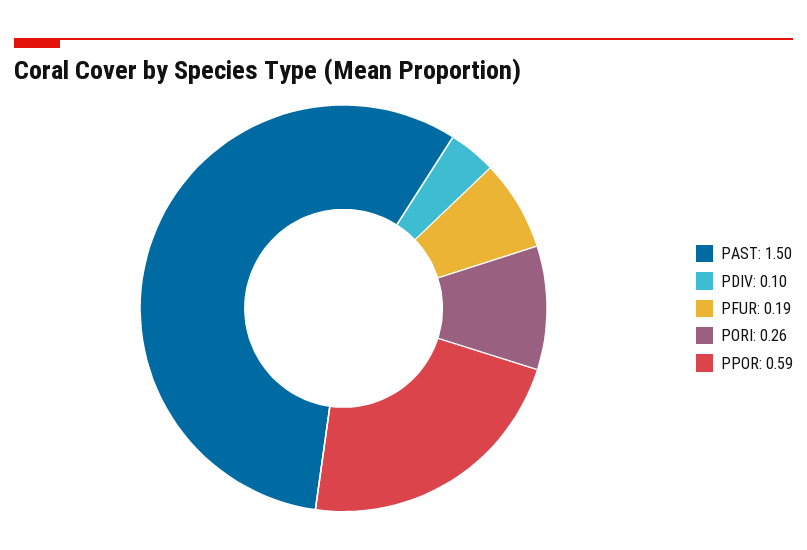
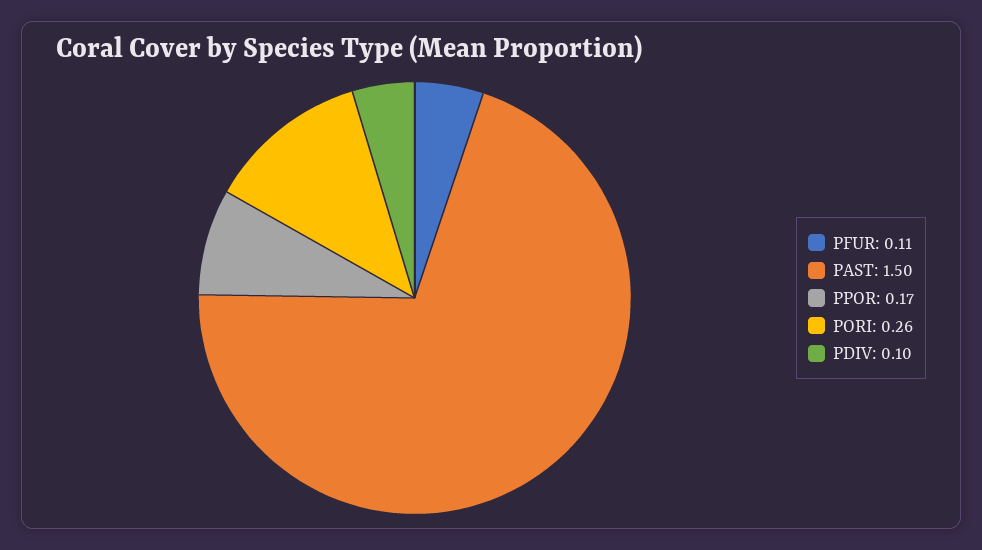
PFUR: 0.19 -> 0.11
PPOR: 0.59 -> 0.17

